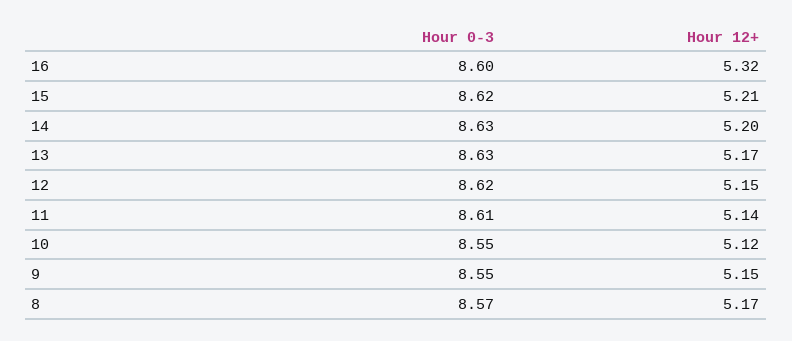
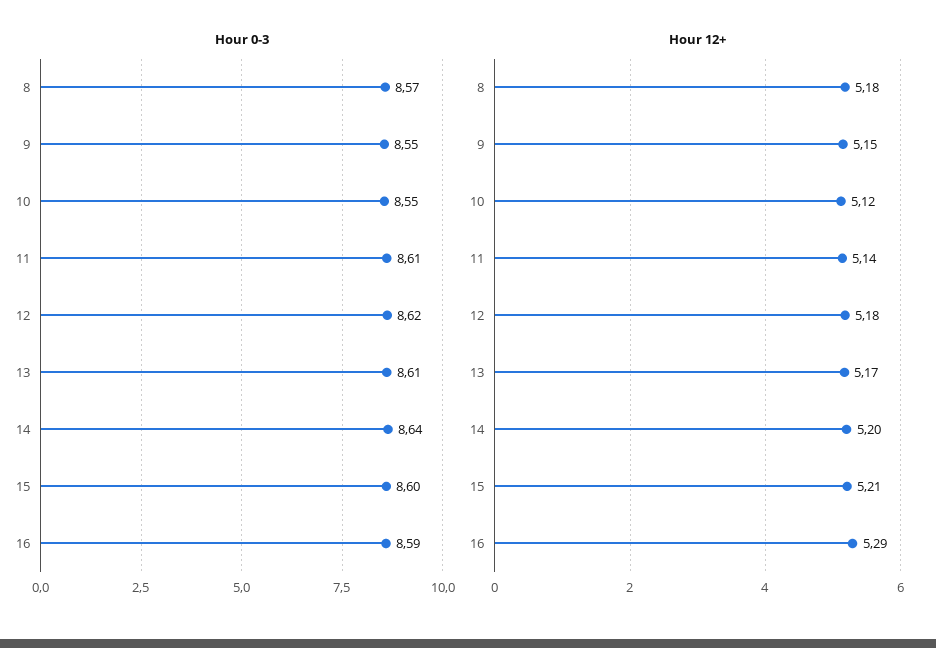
Hour 0-3, 16: 8.6 -> 8.59
Hour 12+, 16: 5.32 -> 5.29
Hour 0-3, 15: 8.62 -> 8.6
Hour 0-3, 14: 8.63 -> 8.64
Hour 0-3, 13: 8.63 -> 8.61
Hour 12+, 12: 5.15 -> 5.18
Hour 12+, 8: 5.17 -> 5.18

